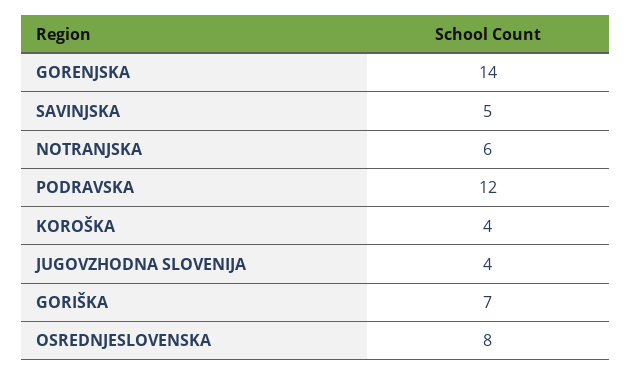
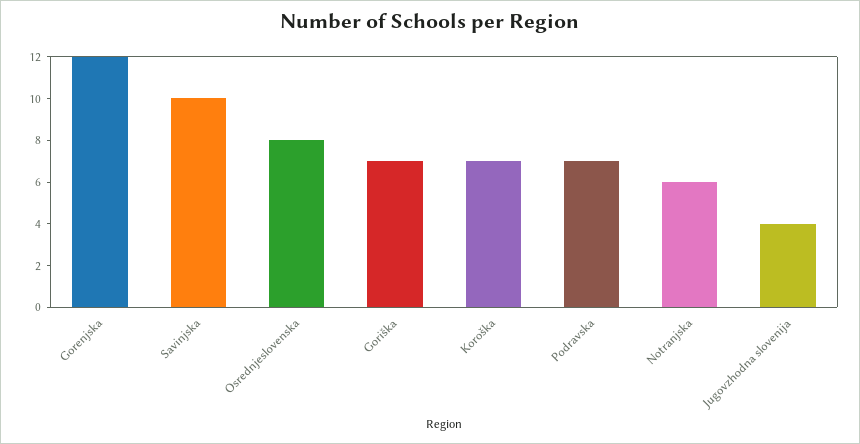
GORENJSKA: 14 -> 12
SAVINJSKA: 5 -> 10
PODRAVSKA: 12 -> 7
KOROŠKA: 4 -> 7

